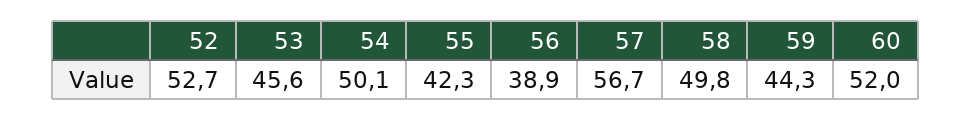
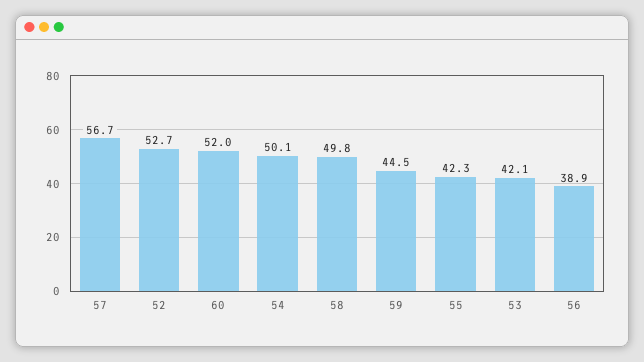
53: 45.6 -> 42.1
59: 44.3 -> 44.5

